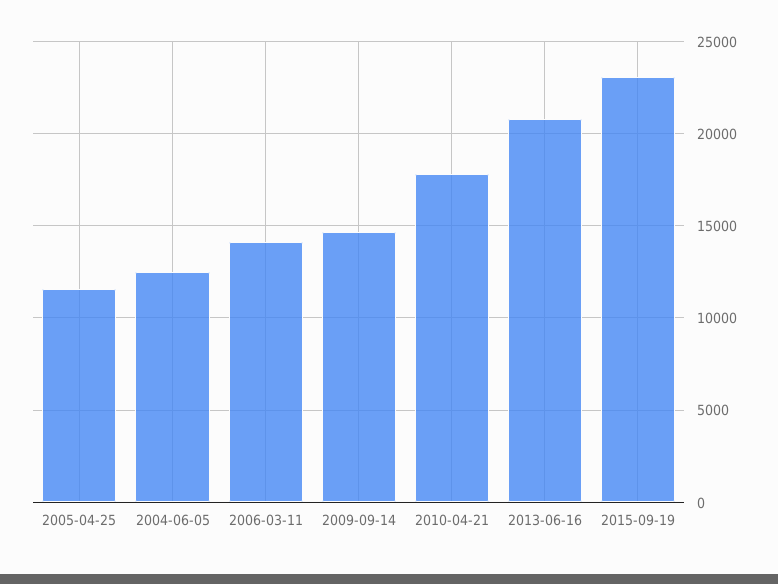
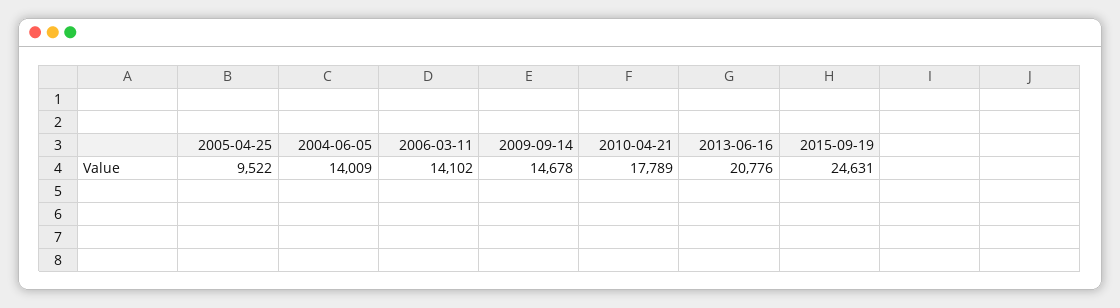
2005-04-25: 11500 -> 9522
2004-06-05: 12500 -> 14009
2015-09-19: 23000 -> 24631

